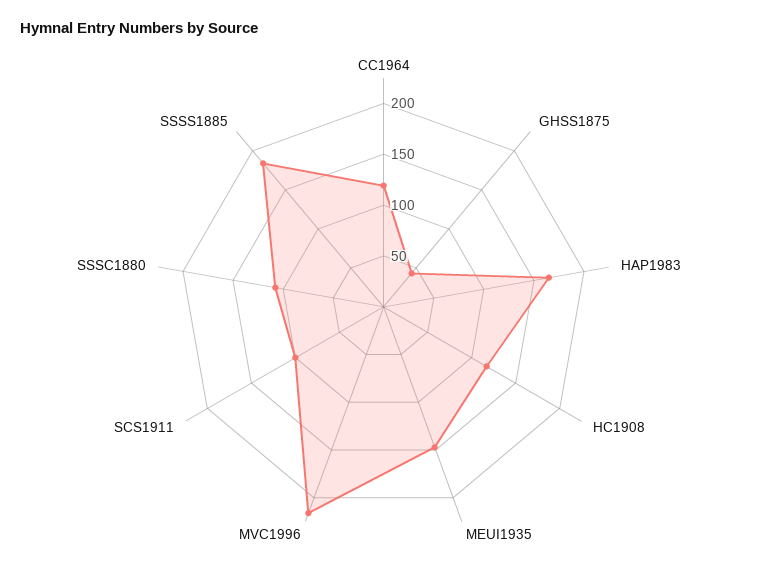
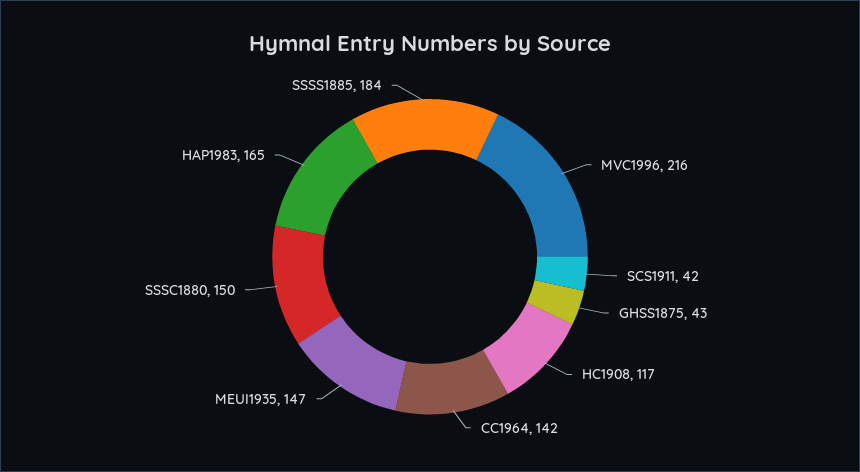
CC1964: 120 -> 142
SCS1911: 100 -> 42
SSSC1880: 110 -> 150

